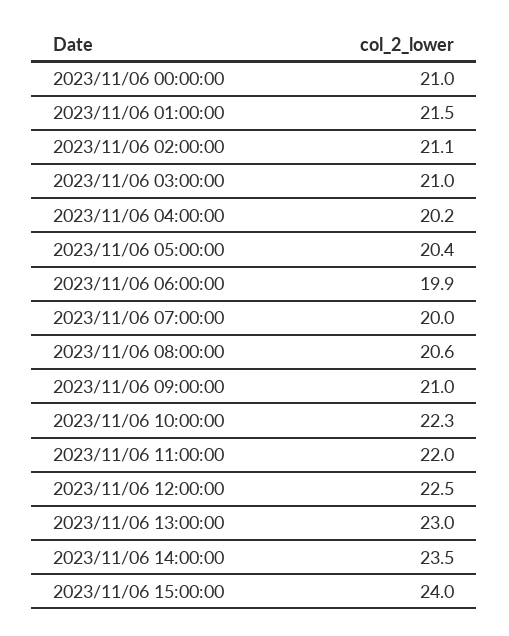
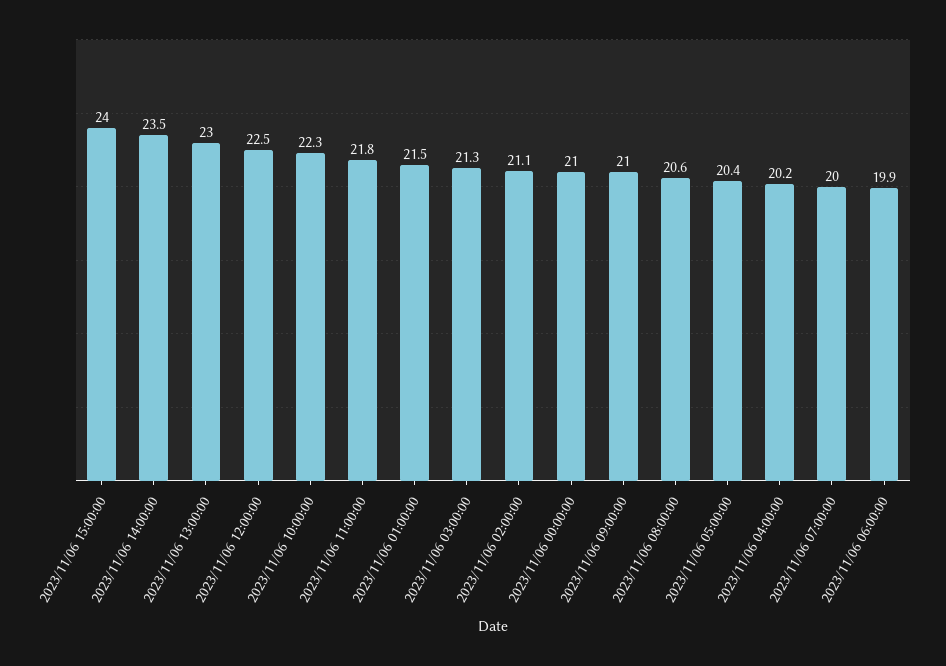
2023/11/06 03:00:00: 21 -> 21.3
2023/11/06 11:00:00: 22 -> 21.8

